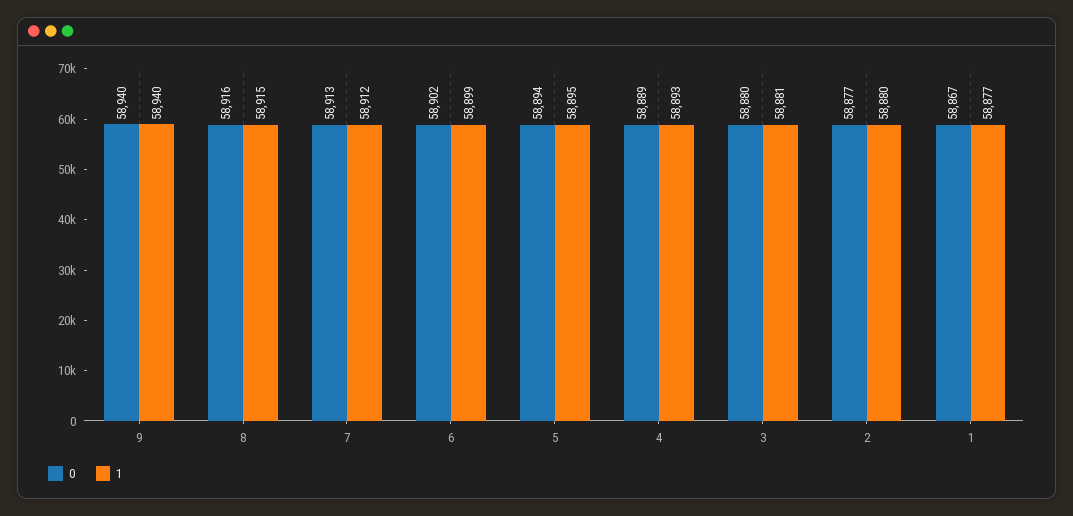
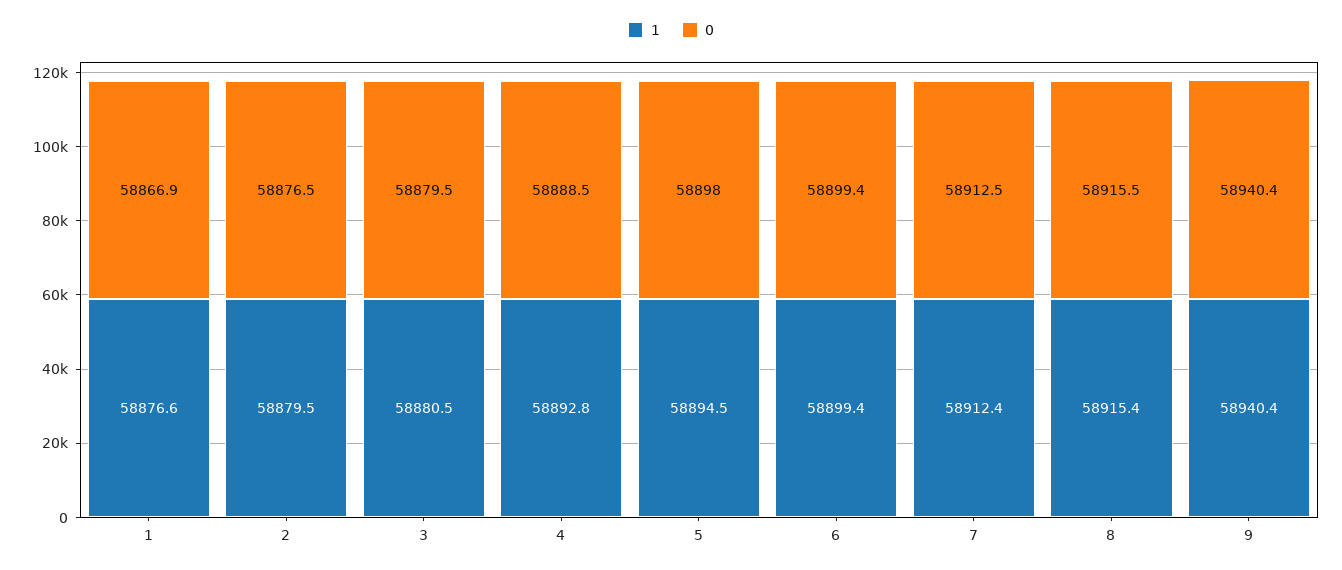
0, 6: 58902 -> 58899.4
0, 5: 58894 -> 58898

